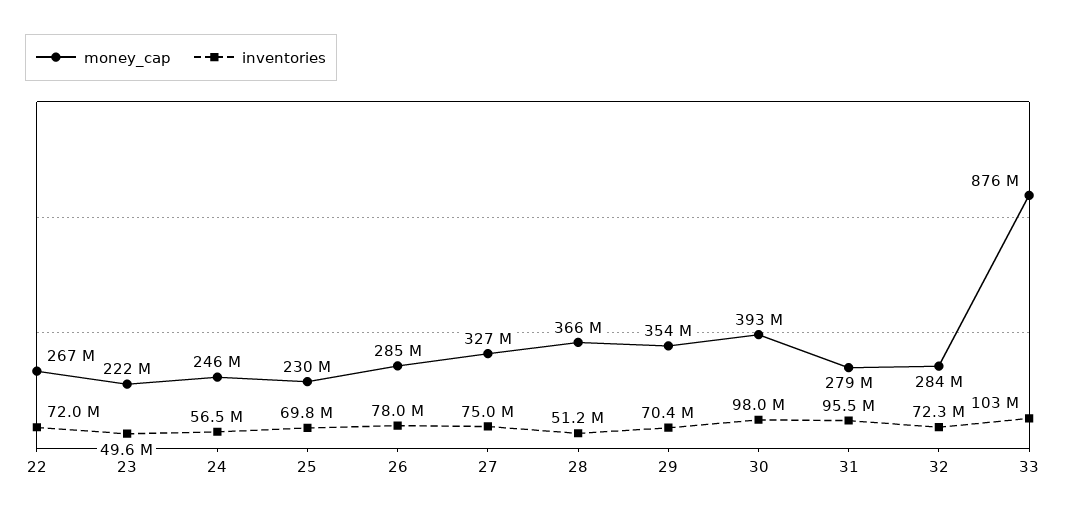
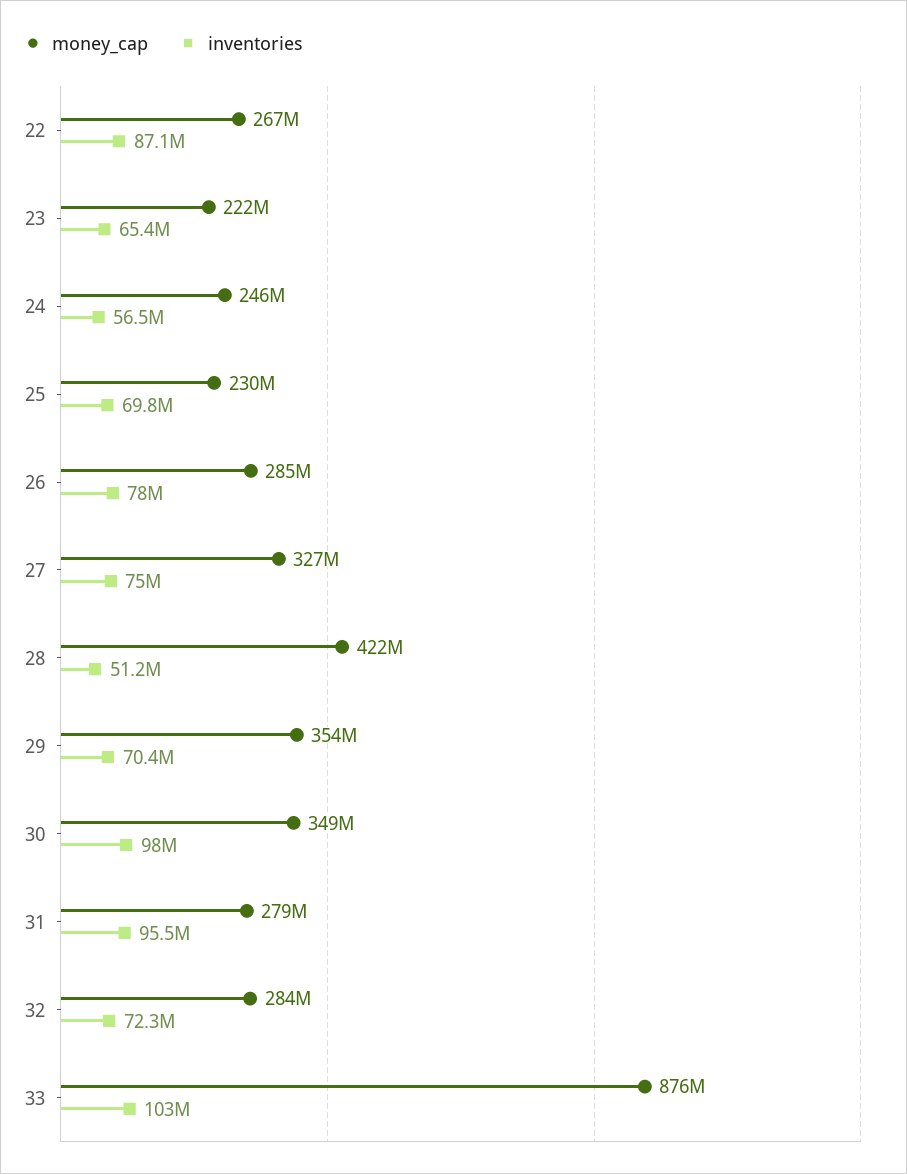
inventories, 22: 72000000 -> 87100000
inventories, 23: 49600000 -> 65400000
money_cap, 28: 366000000 -> 422000000
money_cap, 30: 393000000 -> 349000000

